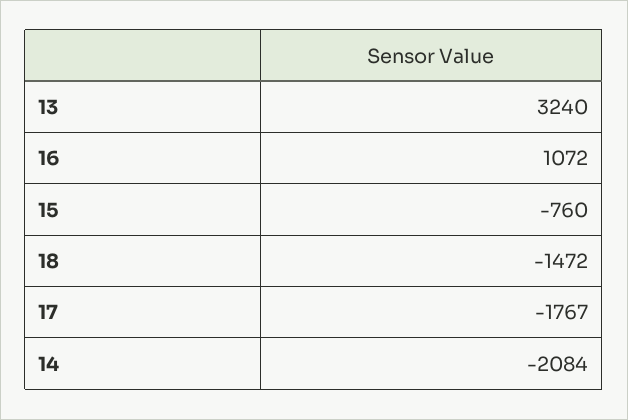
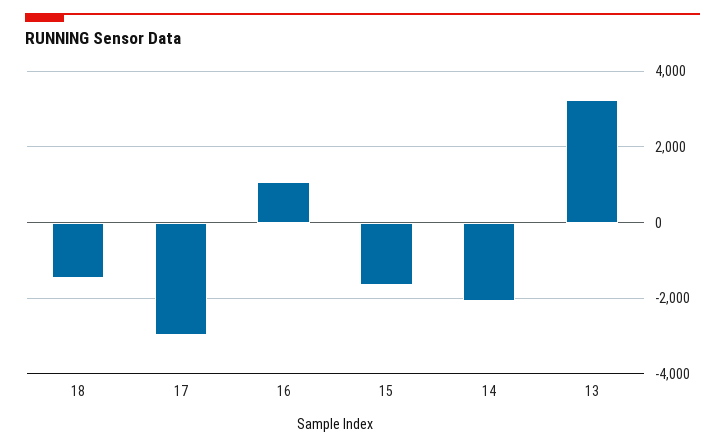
15: -760 -> -1600
17: -1767 -> -3000

